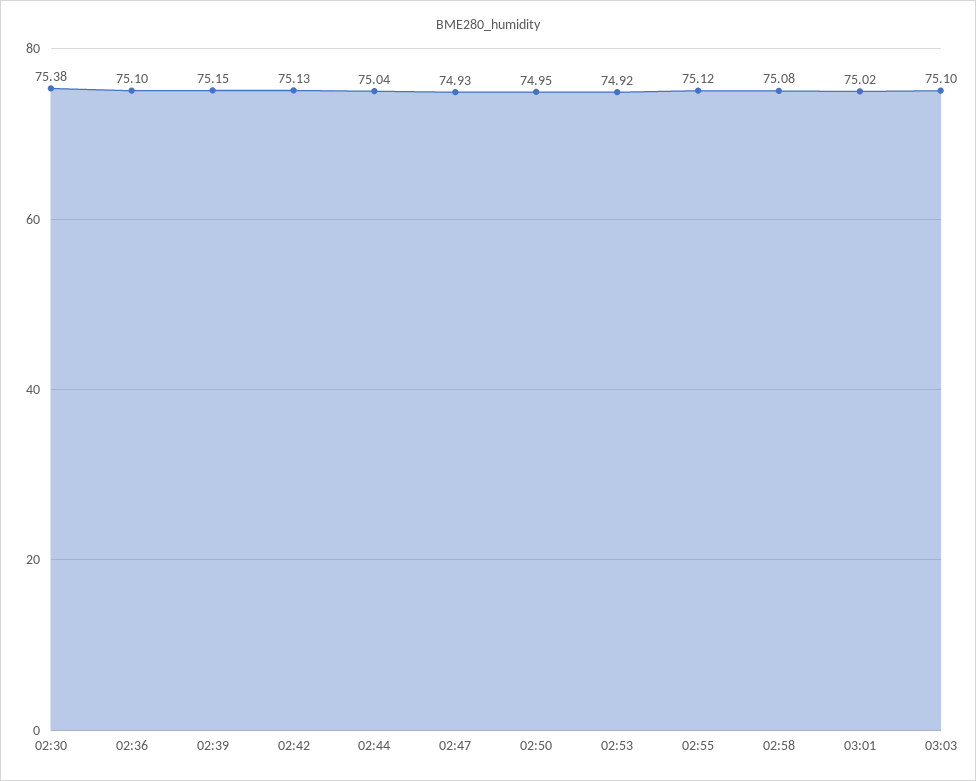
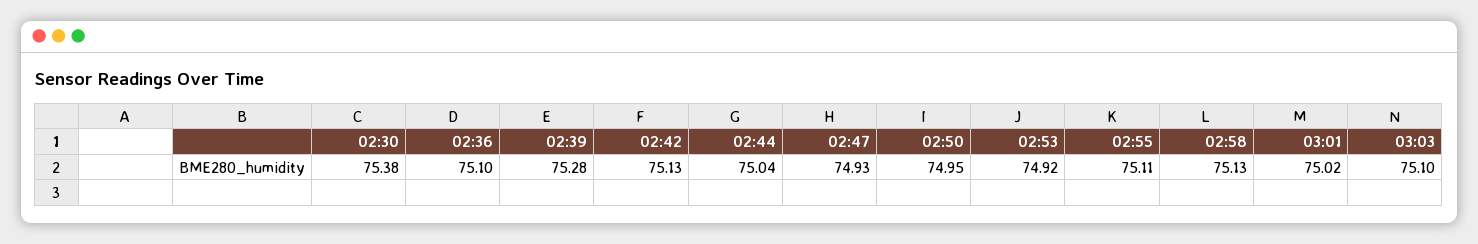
02:39: 75.15 -> 75.28
02:55: 75.12 -> 75.11
02:58: 75.08 -> 75.13

